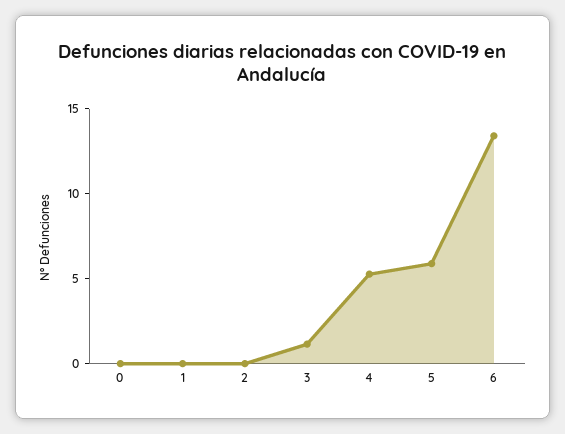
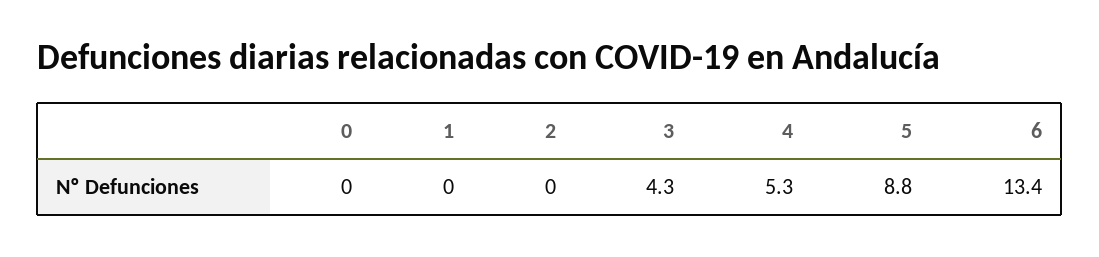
3: 1 -> 4.3
5: 6 -> 8.8

